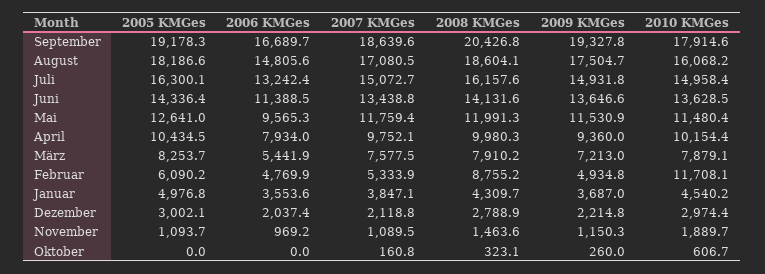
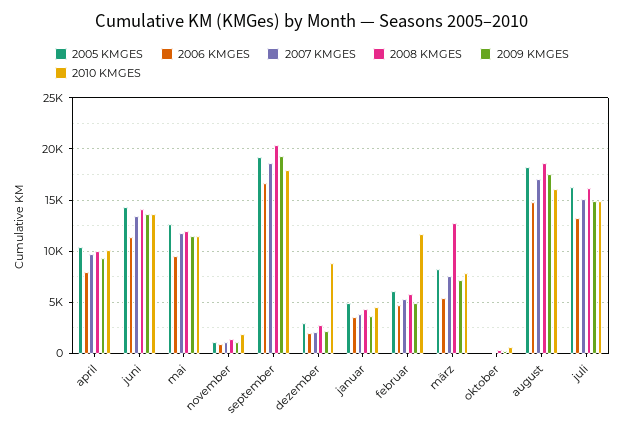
2008 KMGes, März: 7910.2 -> 13000
2008 KMGes, Februar: 8755.2 -> 6000
2010 KMGes, Dezember: 2974.4 -> 9000

